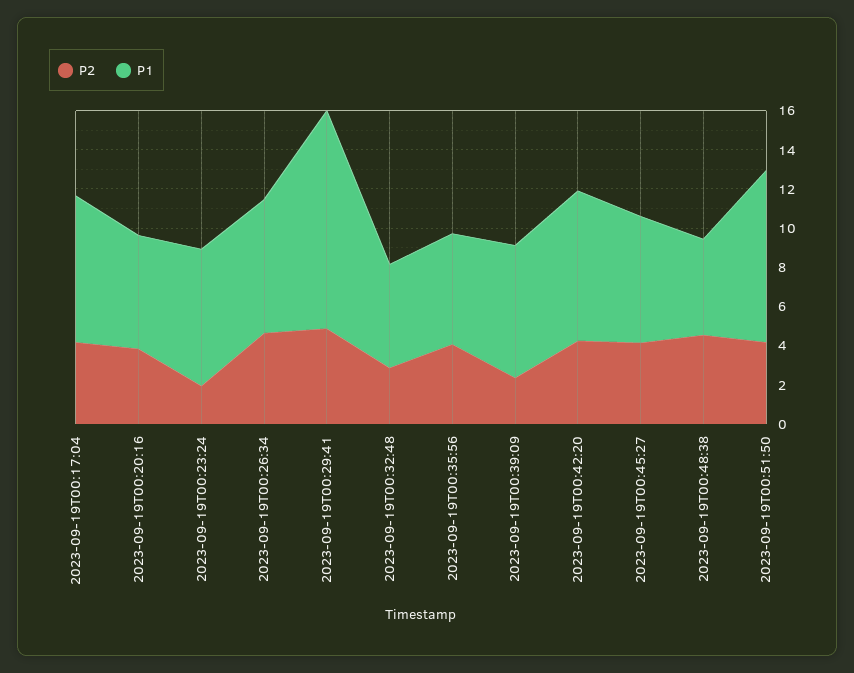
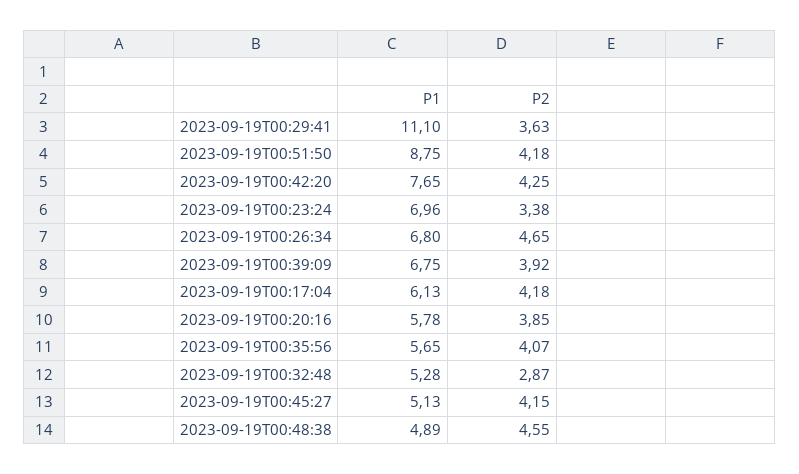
P1, 2023-09-19T00:17:04: 7.5 -> 6.13
P2, 2023-09-19T00:23:24: 2 -> 3.38
P2, 2023-09-19T00:29:41: 5 -> 3.63
P2, 2023-09-19T00:39:09: 2.5 -> 3.92
P1, 2023-09-19T00:45:27: 6.5 -> 5.13

